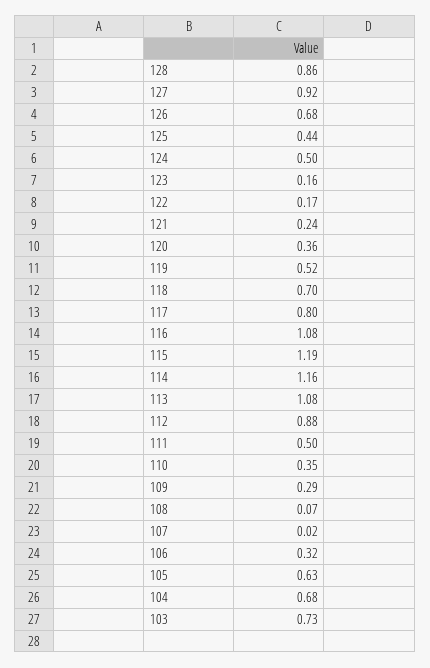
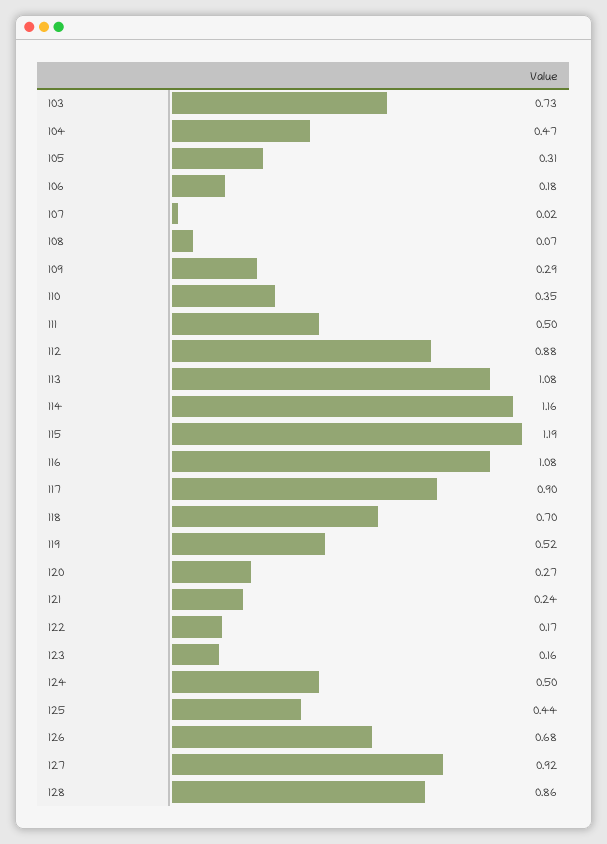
120: 0.36 -> 0.27
117: 0.8 -> 0.9
106: 0.32 -> 0.18
105: 0.63 -> 0.31
104: 0.68 -> 0.47

